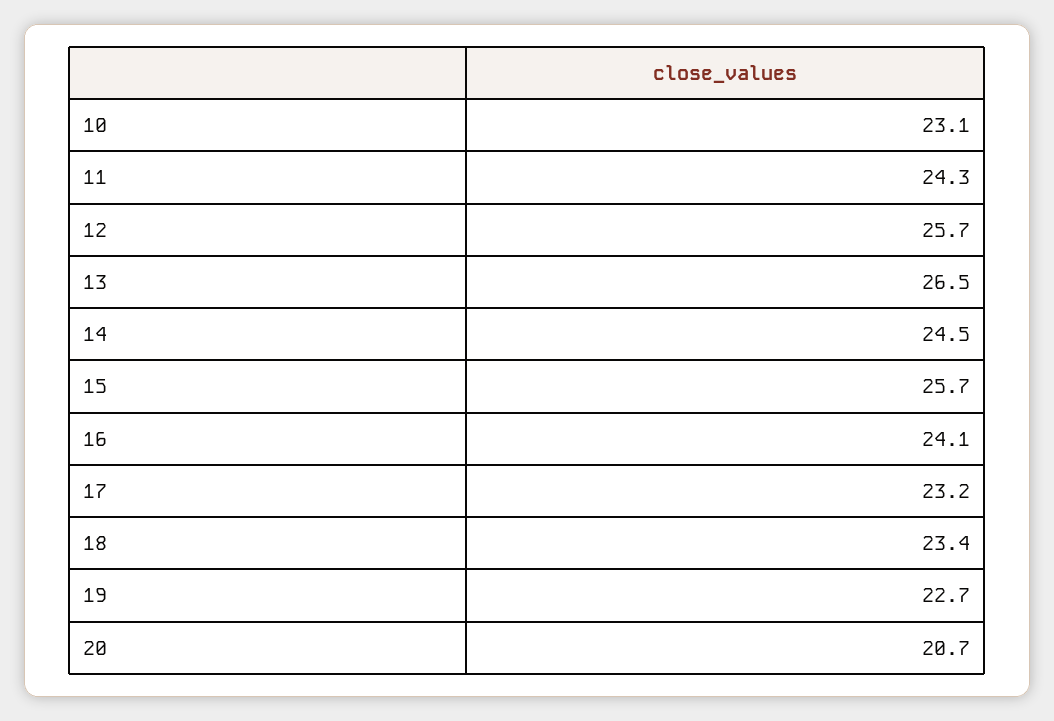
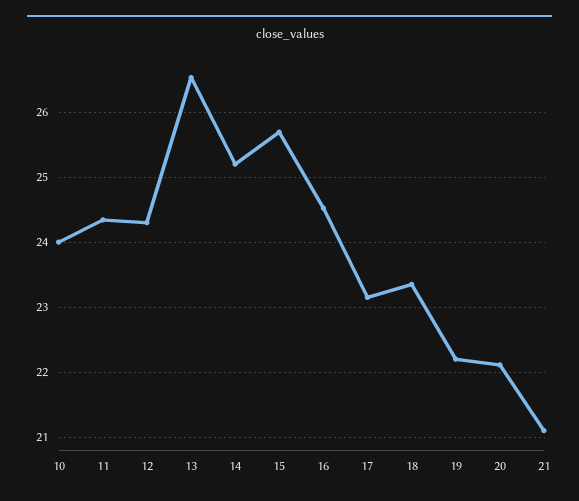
10: 23.1 -> 24
12: 25.7 -> 24.3
14: 24.5 -> 25.2
16: 24.1 -> 24.5
19: 22.7 -> 22.2
20: 20.7 -> 22.1
21: none -> 21.1

